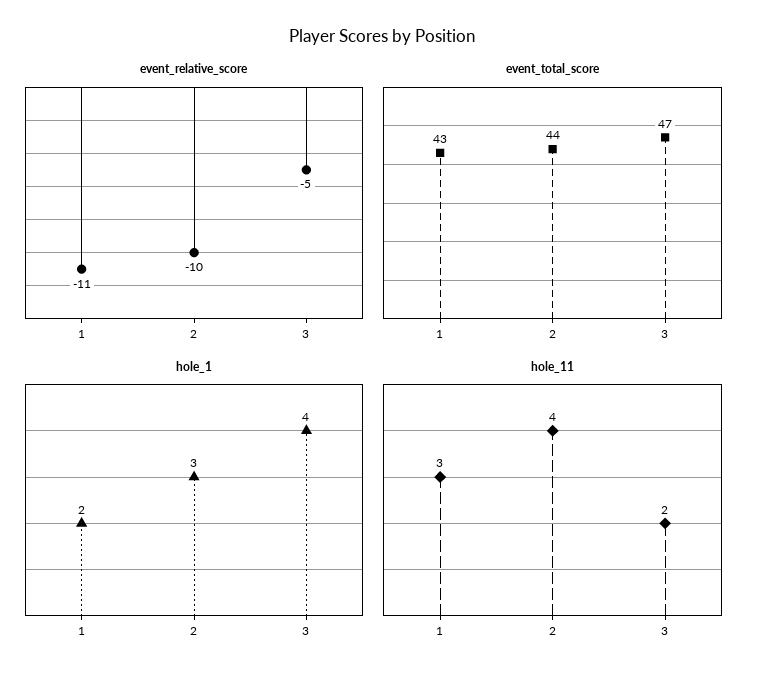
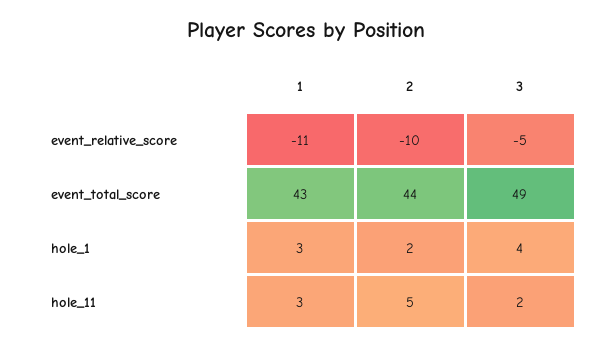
event_total_score, 3: 47 -> 49
hole_1, 1: 2 -> 3
hole_1, 2: 3 -> 2
hole_11, 2: 4 -> 5

